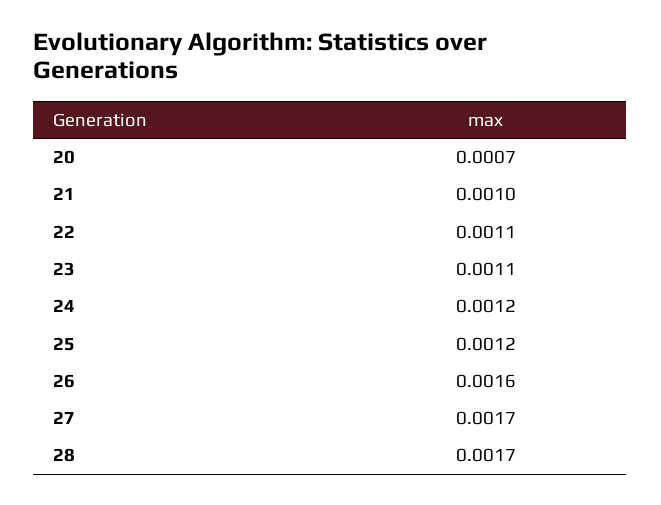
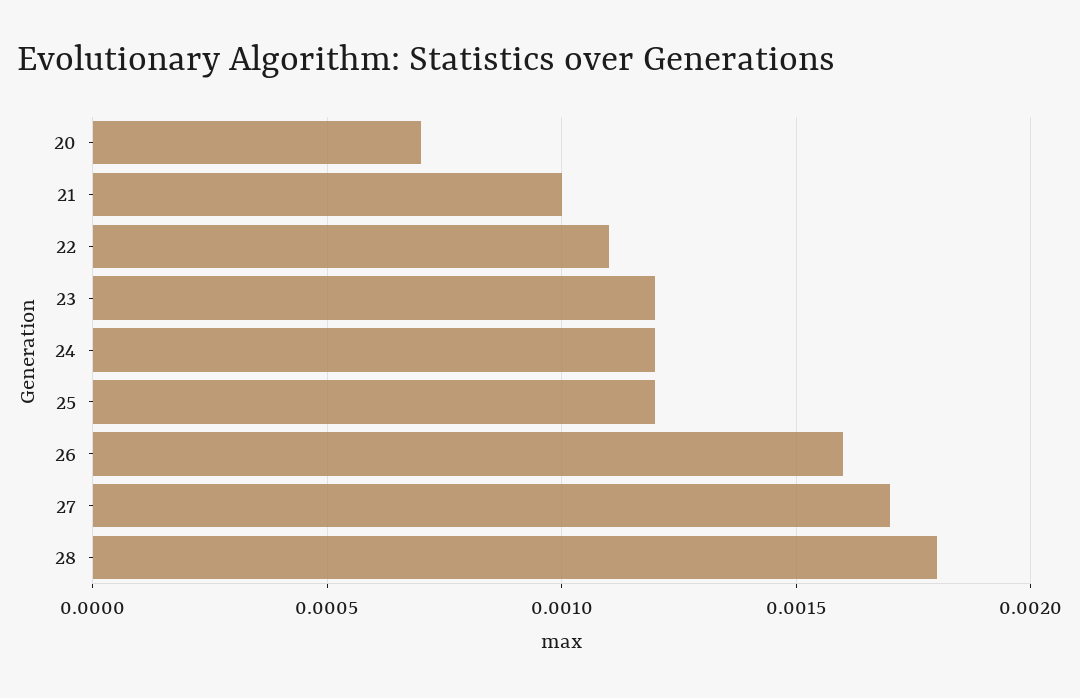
23: 0.0011 -> 0.0012
28: 0.0017 -> 0.0018

